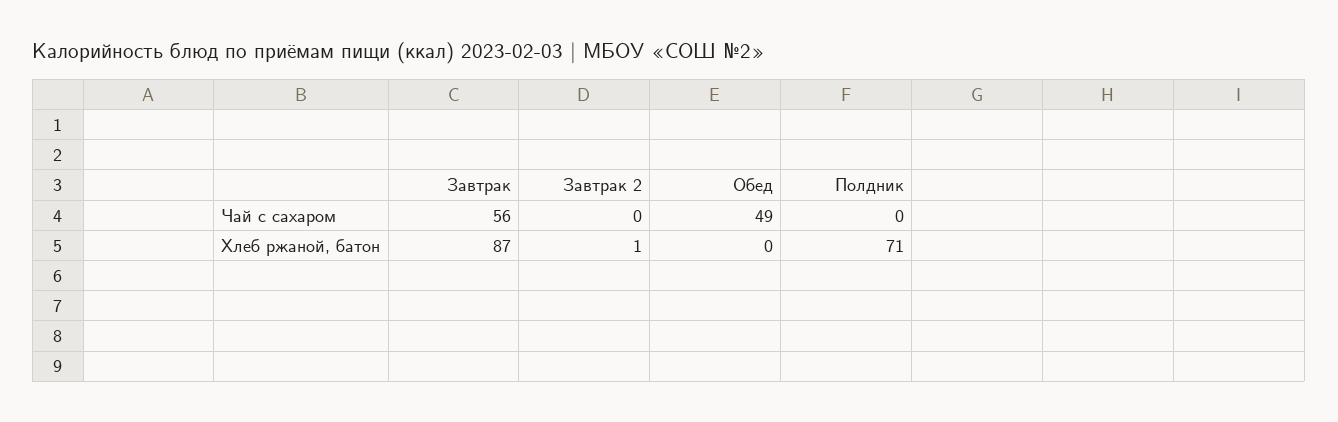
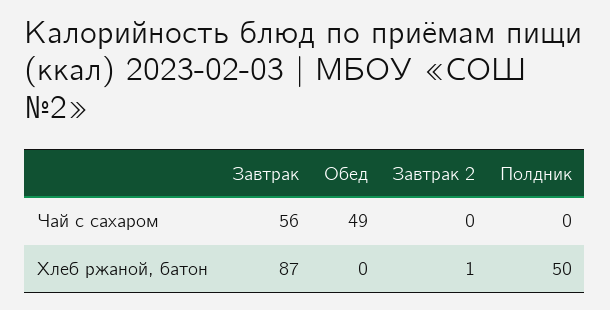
Полдник, Хлеб ржаной, батон: 71 -> 50

